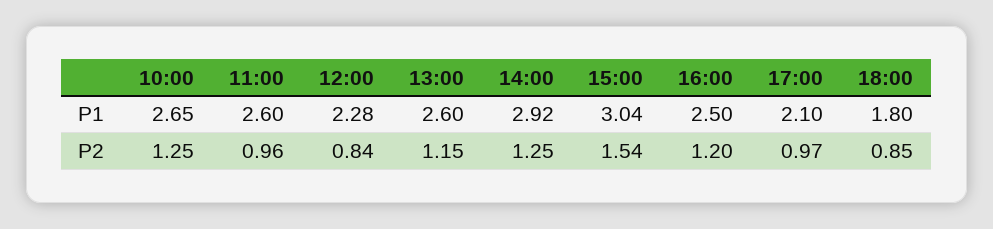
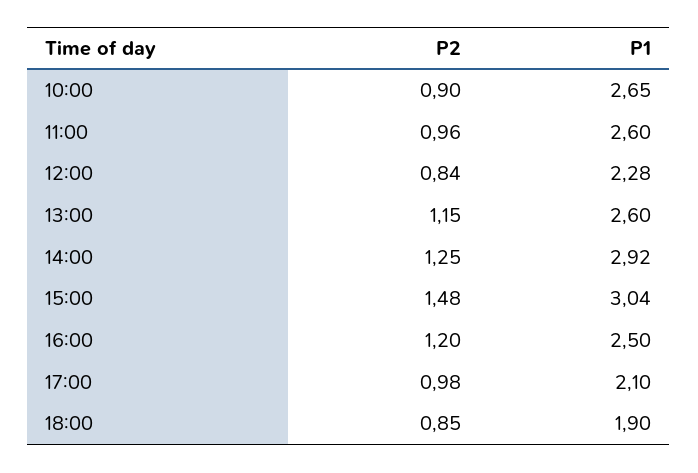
18:00, P1: 1.8 -> 1.9
10:00, P2: 1.25 -> 0.9
15:00, P2: 1.54 -> 1.48
17:00, P2: 0.97 -> 0.98

